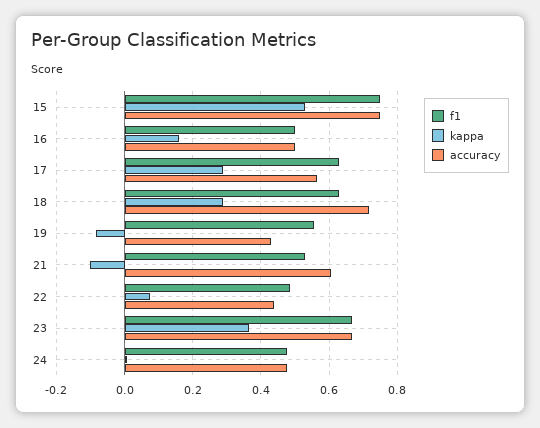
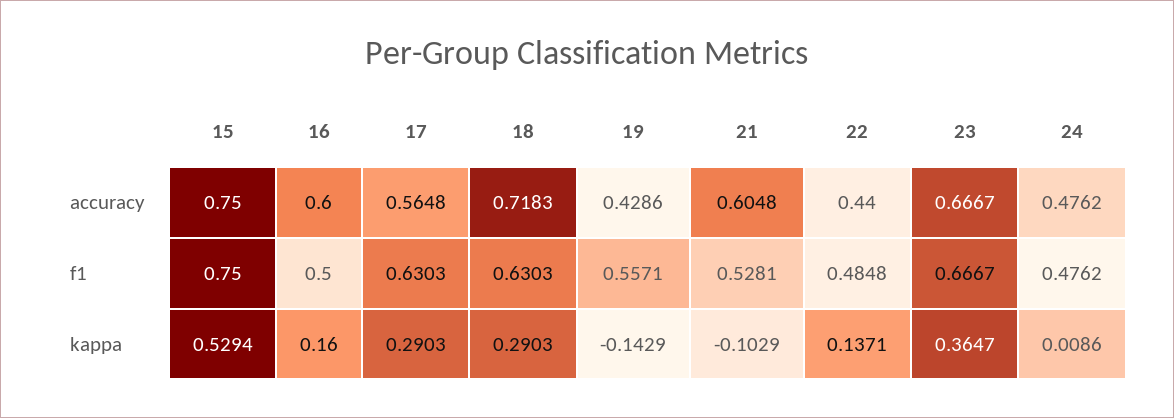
accuracy, 16: 0.5 -> 0.6
kappa, 19: -0.08 -> -0.1429
kappa, 22: 0.08 -> 0.1371

